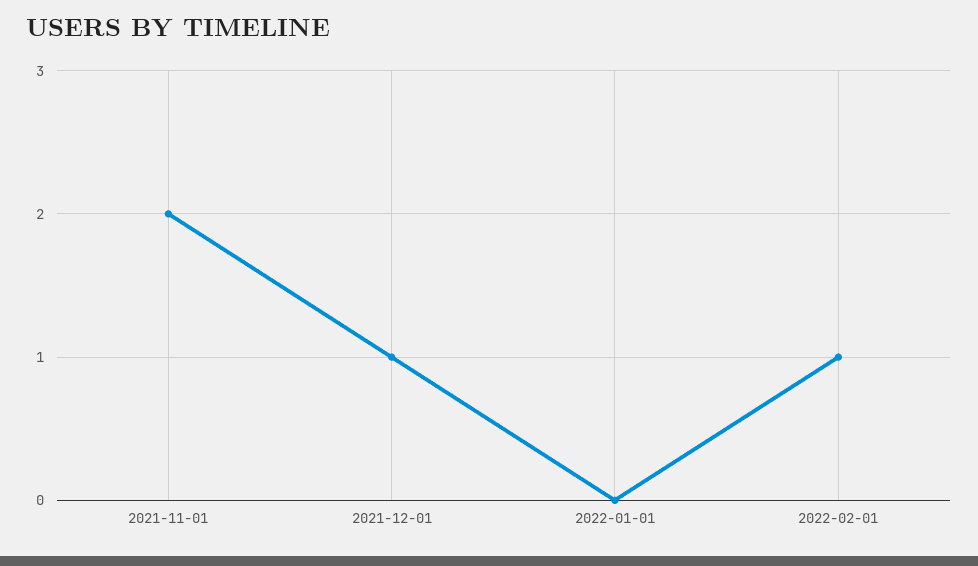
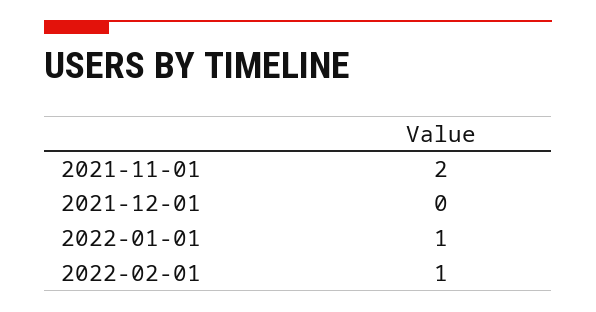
2021-12-01: 1 -> 0
2022-01-01: 0 -> 1

